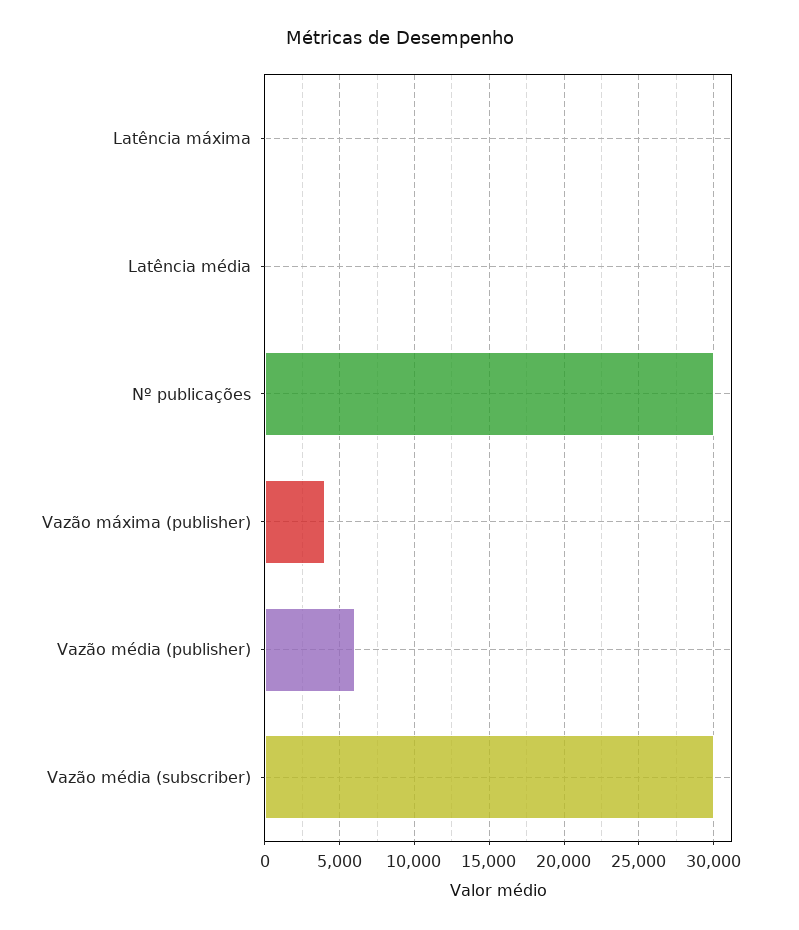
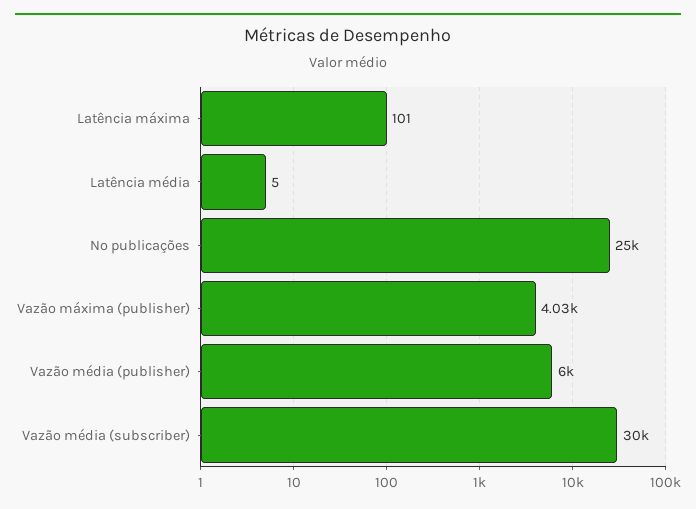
Nº publicações: 30000 -> 25000

